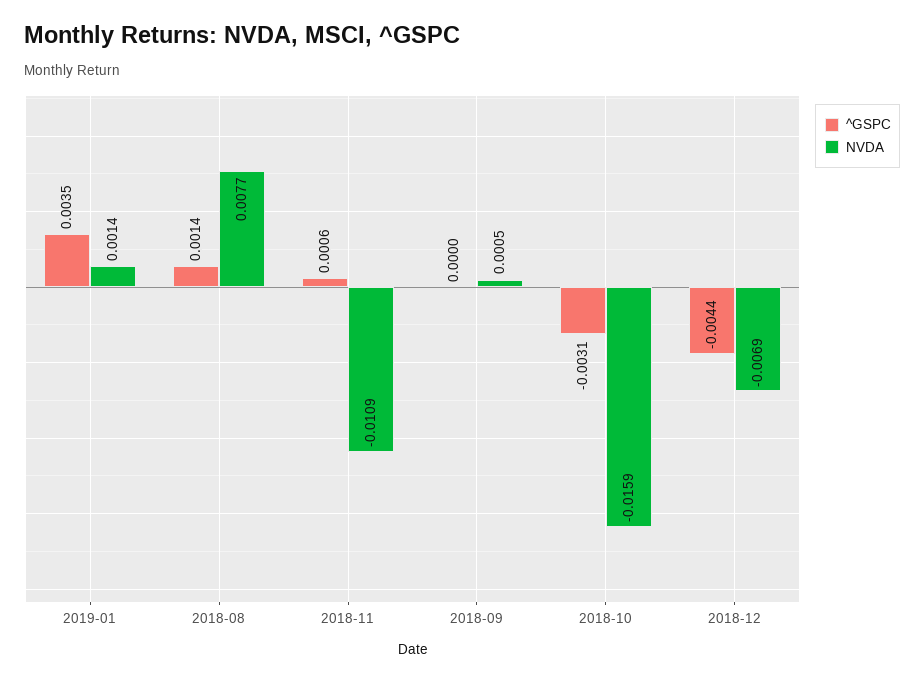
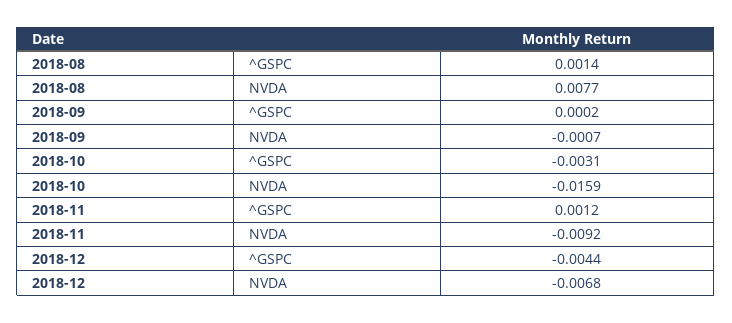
^GSPC, 2019-01: 0.0035 -> none
NVDA, 2019-01: 0.0014 -> none
^GSPC, 2018-11: 0.0006 -> 0.0012
NVDA, 2018-11: -0.0109 -> -0.0092
^GSPC, 2018-09: 0 -> 0.0002
NVDA, 2018-09: 0.0005 -> -0.0007
NVDA, 2018-12: -0.0069 -> -0.0068

